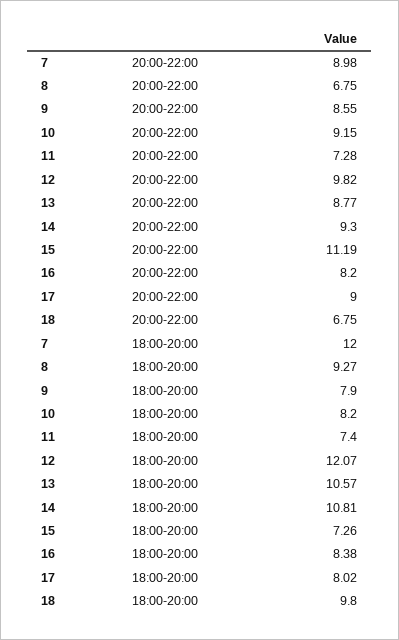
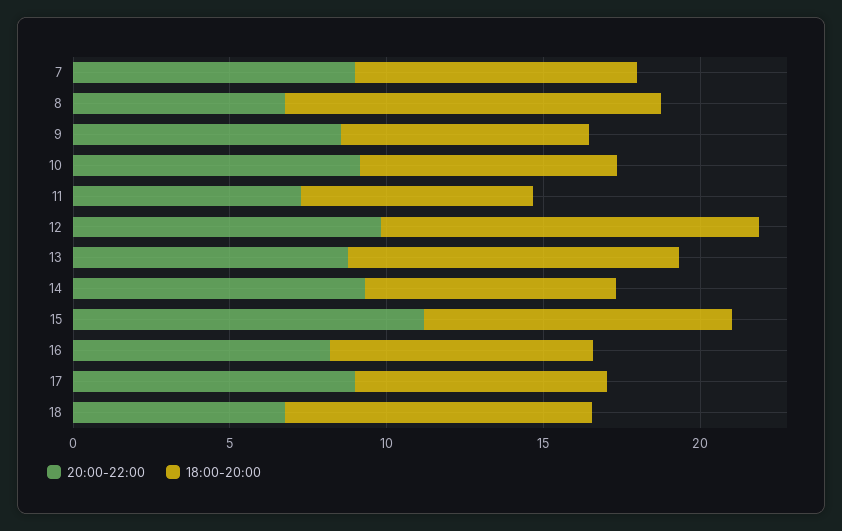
18:00-20:00, 7: 12 -> 9
18:00-20:00, 8: 9.27 -> 12
18:00-20:00, 14: 10.81 -> 8
18:00-20:00, 15: 7.26 -> 10

